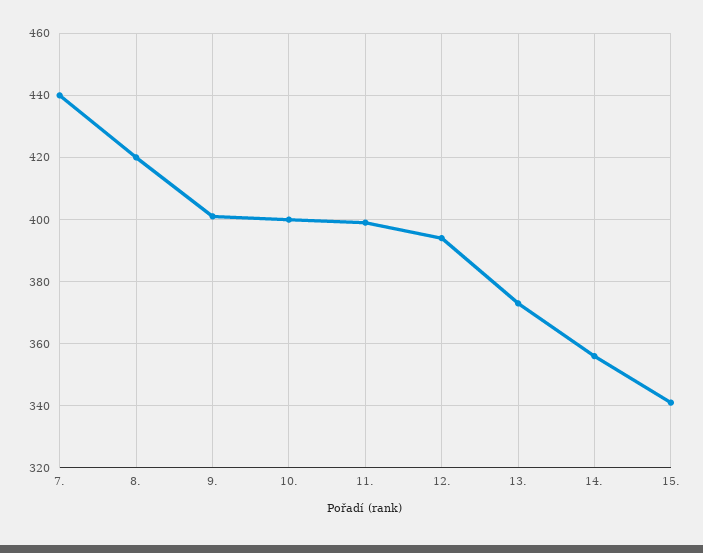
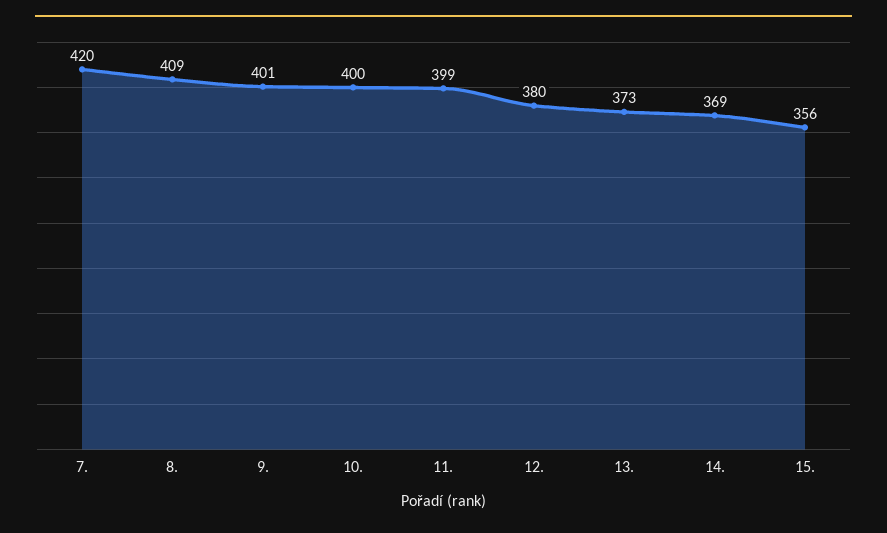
7.: 440 -> 420
8.: 420 -> 409
12.: 395 -> 380
14.: 355 -> 369
15.: 340 -> 356

